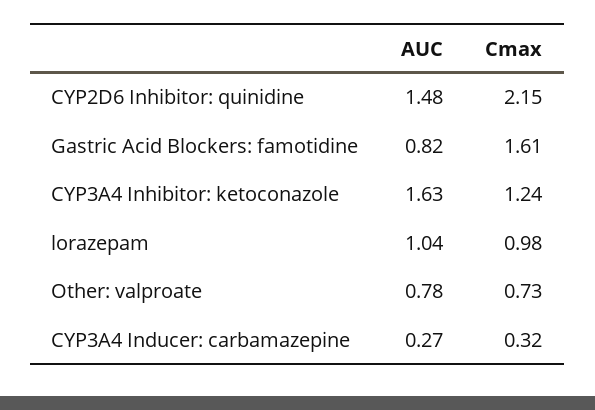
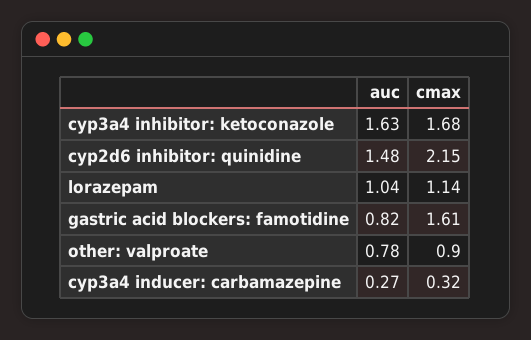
Cmax, CYP3A4 Inhibitor: ketoconazole: 1.24 -> 1.68
Cmax, lorazepam: 0.98 -> 1.14
Cmax, Other: valproate: 0.73 -> 0.9

